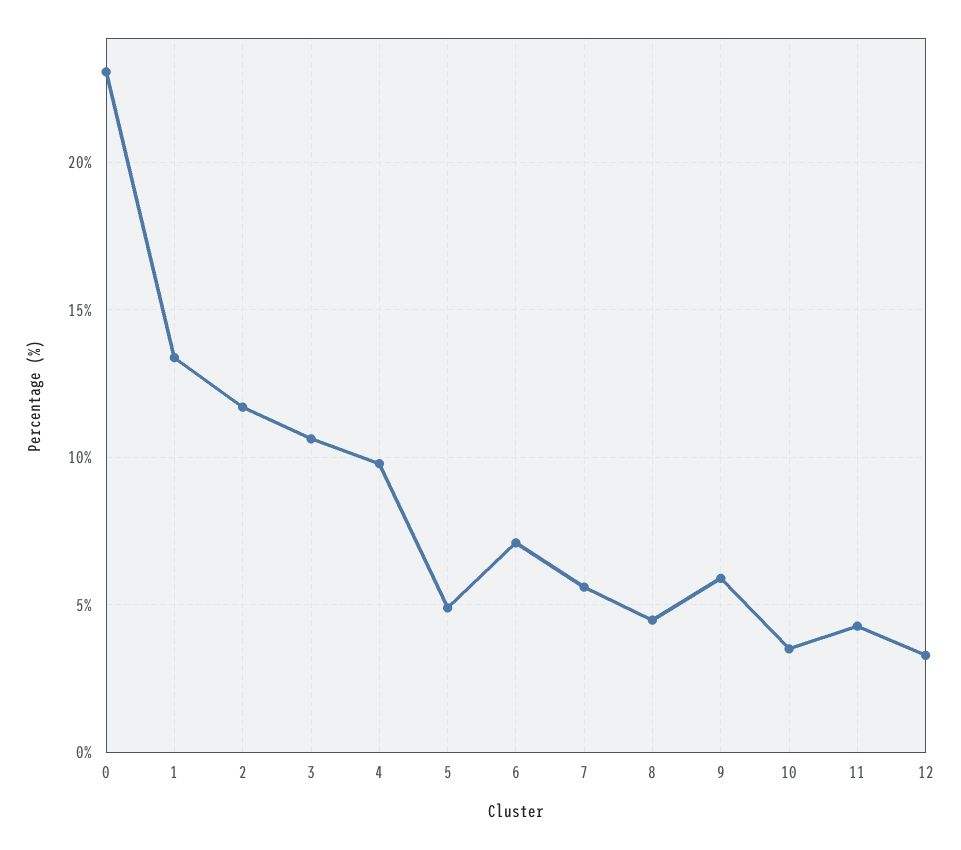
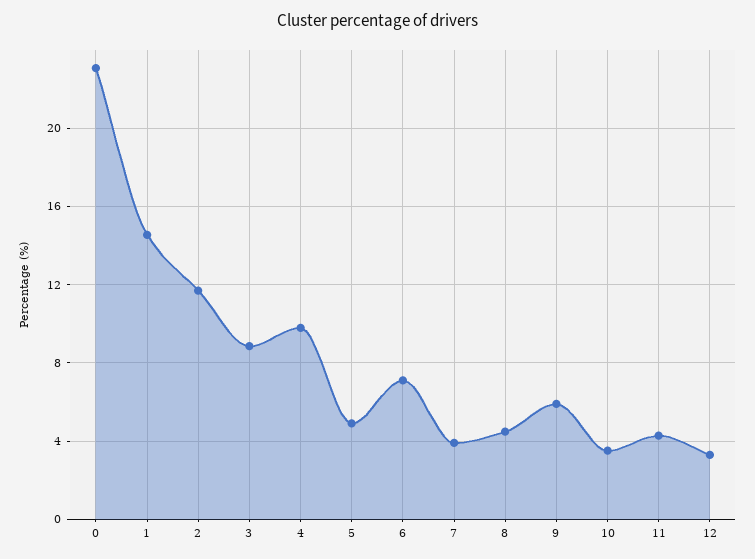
1: 13.5 -> 14.5
3: 10.5 -> 9
7: 5.5 -> 4

